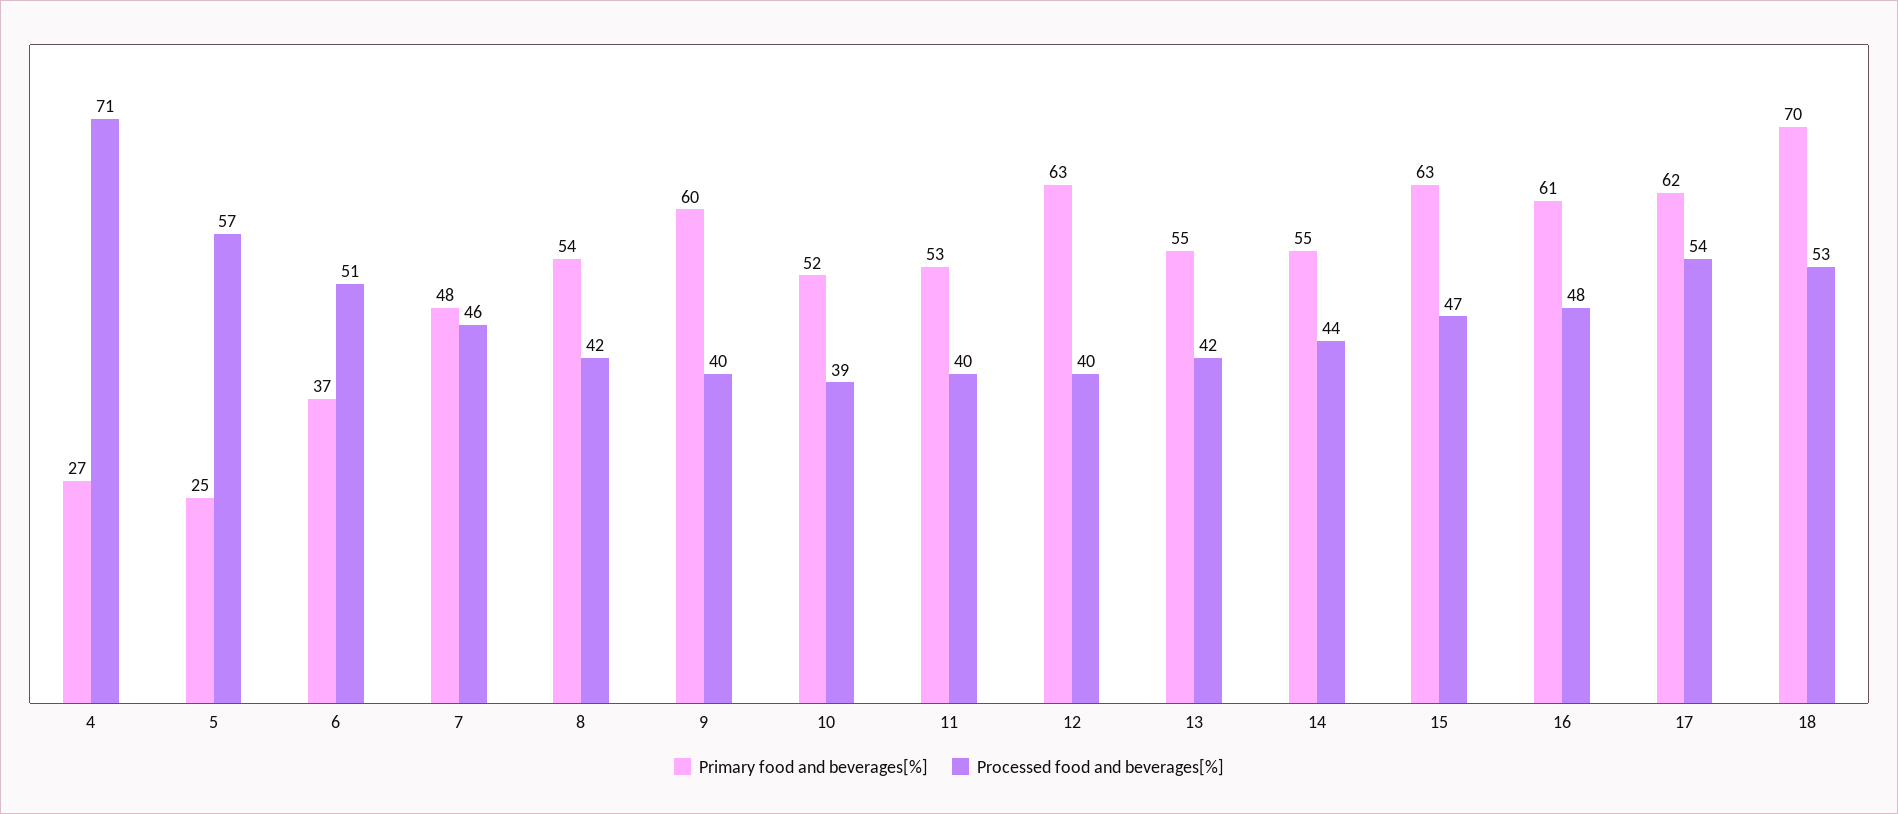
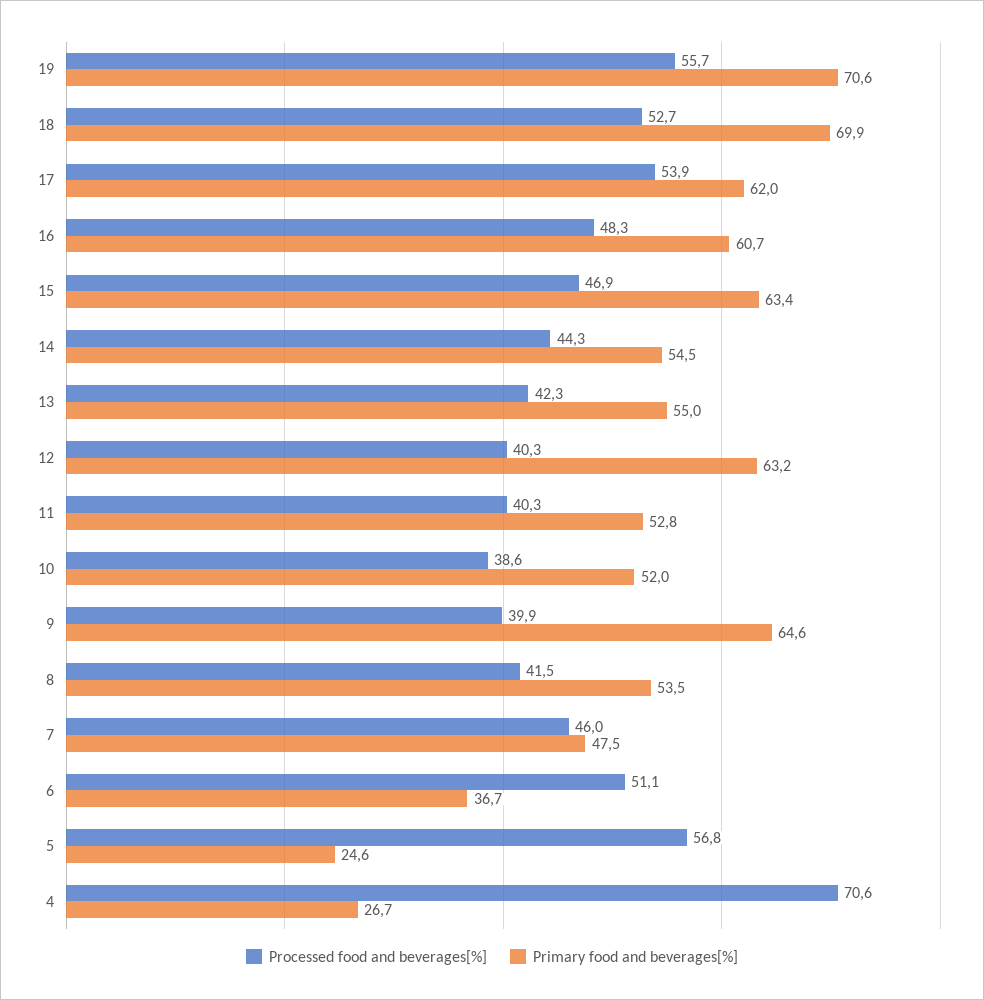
Primary food and beverages[%], 9: 60 -> 64.6
Processed food and beverages[%], 19: none -> 55.7
Primary food and beverages[%], 19: none -> 70.6

